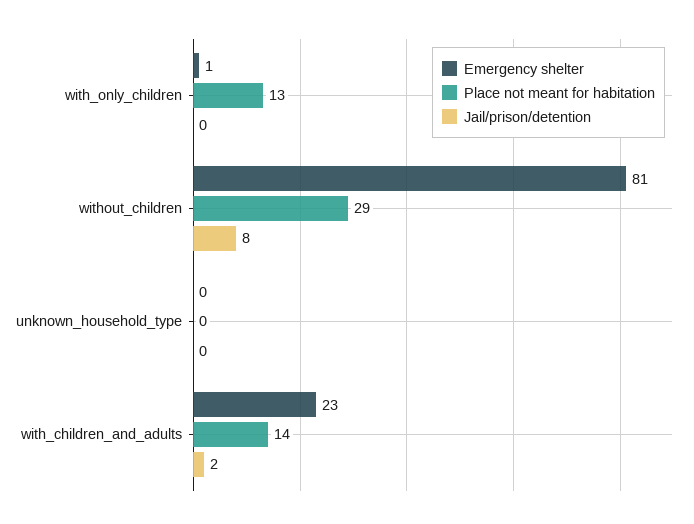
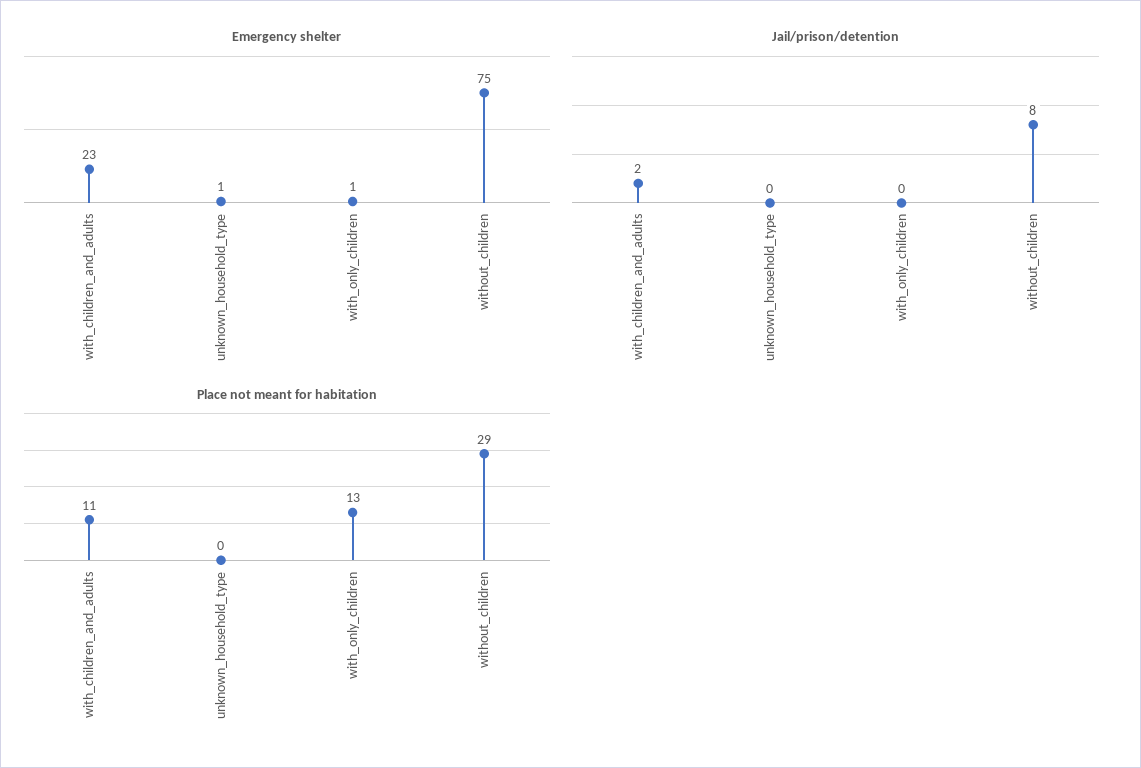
Emergency shelter, without_children: 81 -> 75
Emergency shelter, unknown_household_type: 0 -> 1
Place not meant for habitation, with_children_and_adults: 14 -> 11

